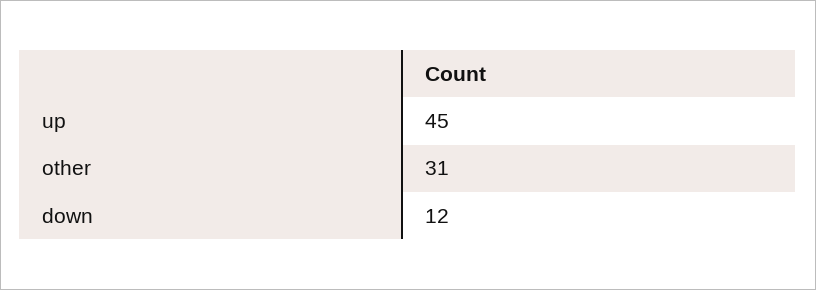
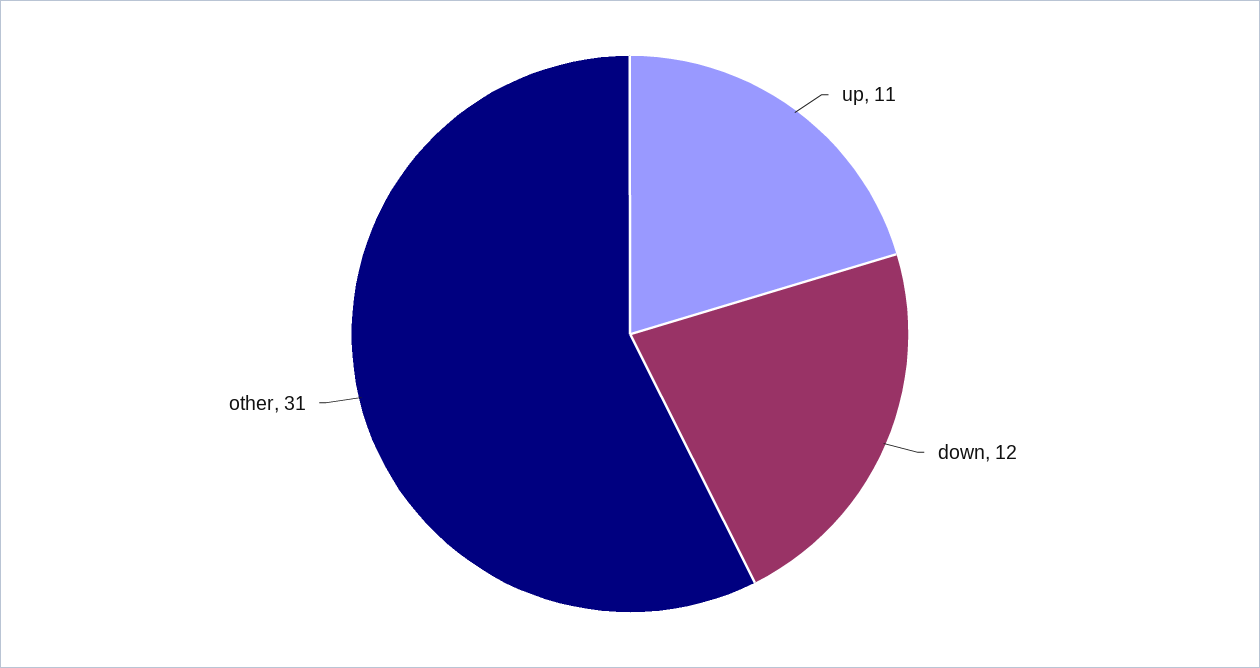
up: 45 -> 11

